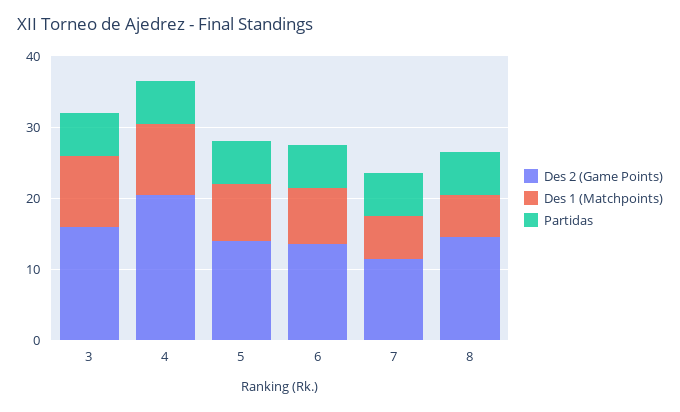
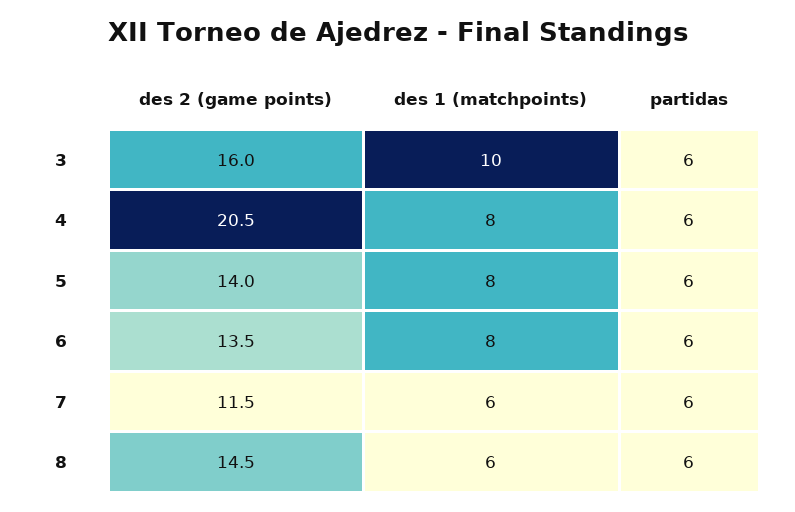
Des 1 (Matchpoints), 4: 10 -> 8

